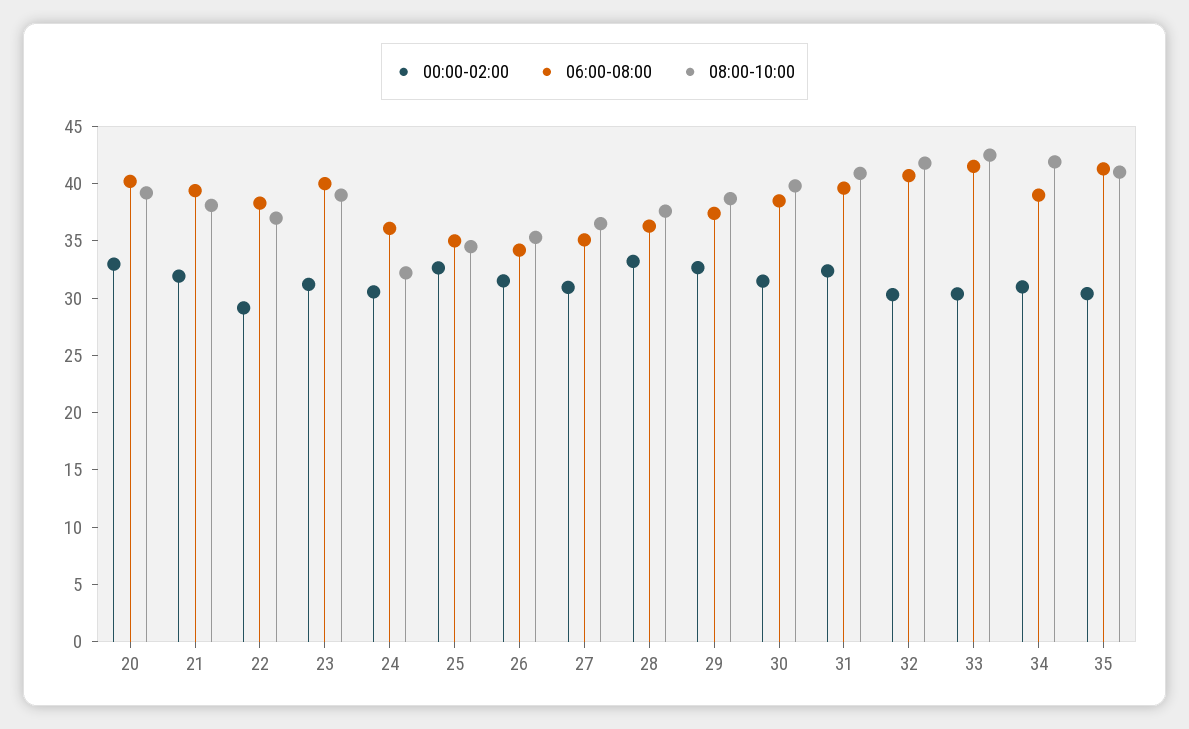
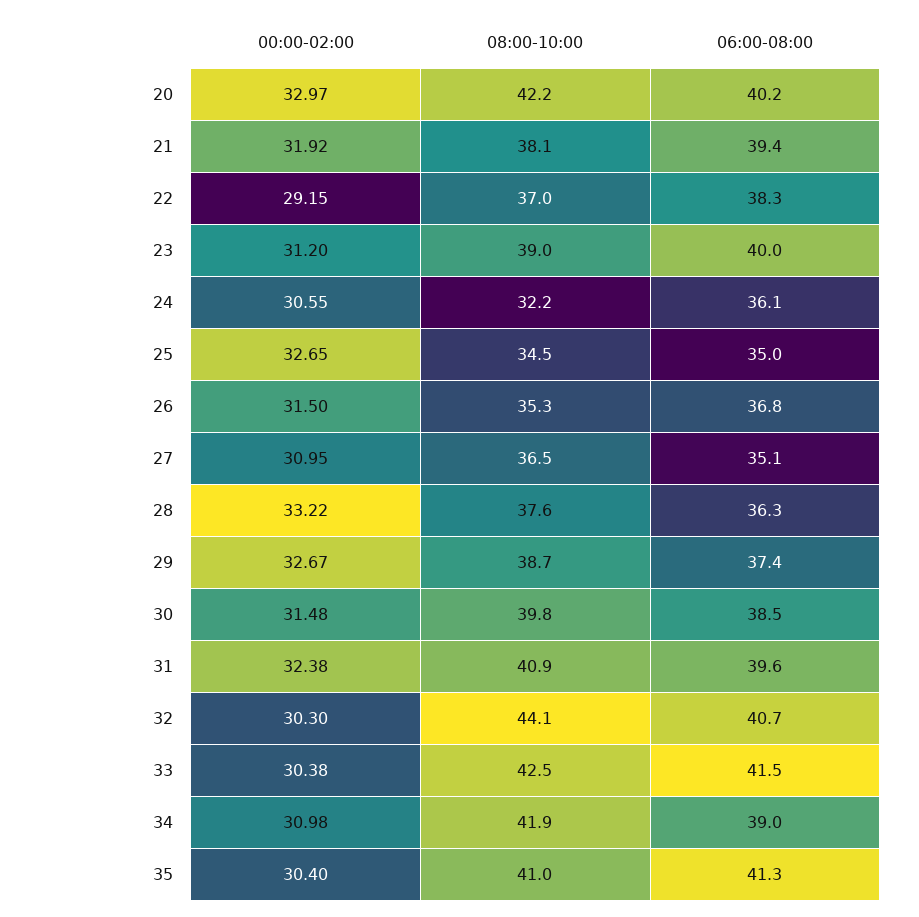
08:00-10:00, 20: 39 -> 42.2
06:00-08:00, 26: 34 -> 36.8
08:00-10:00, 32: 42 -> 44.1

